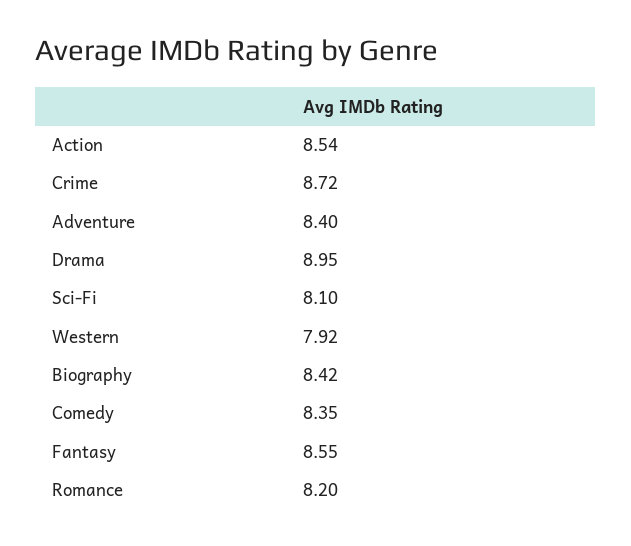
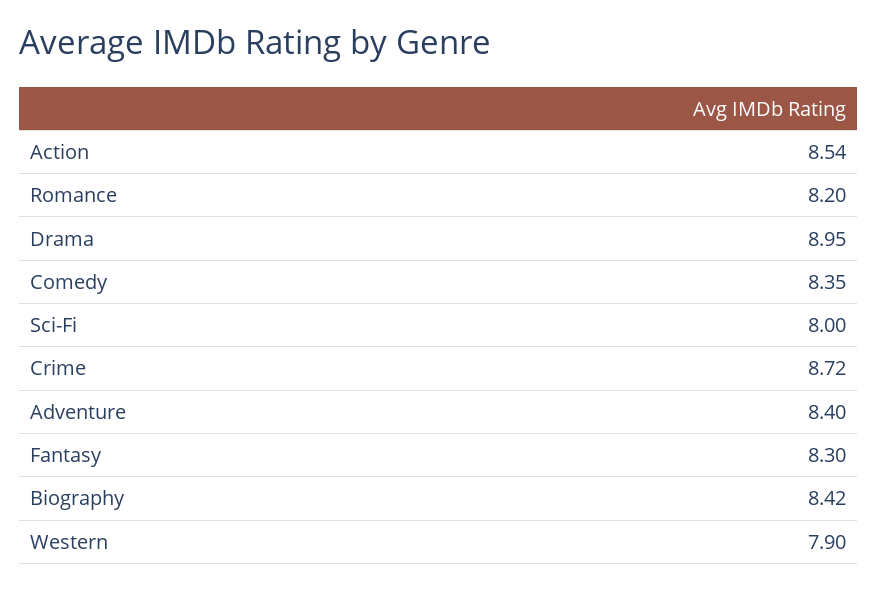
Sci-Fi: 8.1 -> 8
Western: 7.92 -> 7.9
Fantasy: 8.55 -> 8.3

